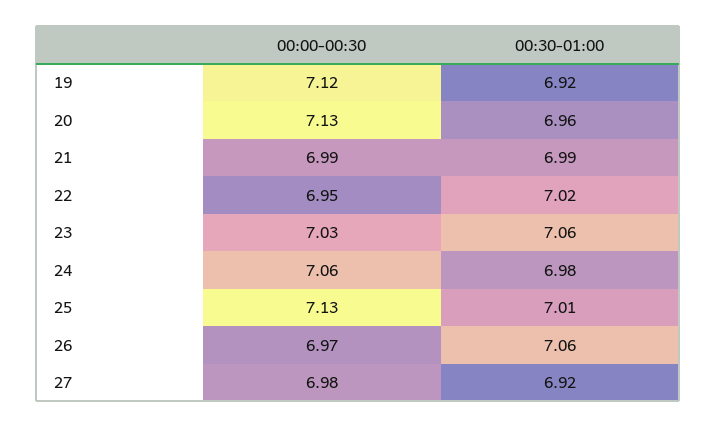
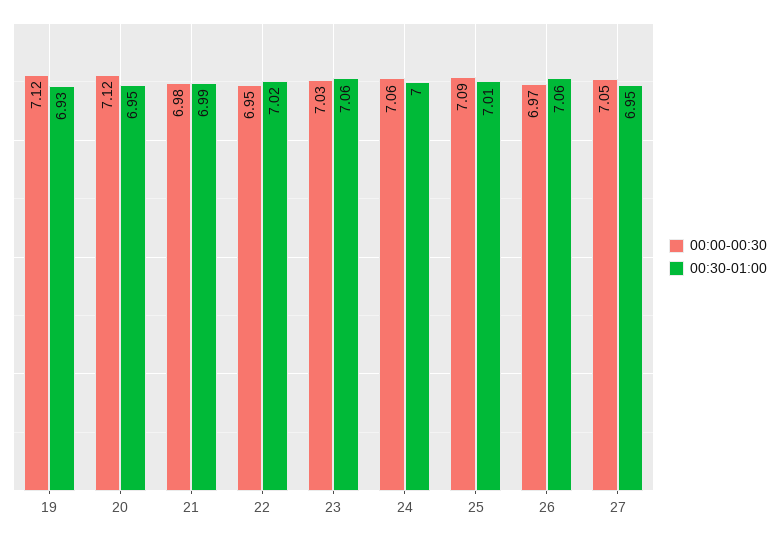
00:30-01:00, 19: 6.92 -> 6.93
00:00-00:30, 20: 7.13 -> 7.12
00:30-01:00, 20: 6.96 -> 6.95
00:00-00:30, 21: 6.99 -> 6.98
00:30-01:00, 24: 6.98 -> 7
00:00-00:30, 25: 7.13 -> 7.09
00:00-00:30, 27: 6.98 -> 7.05
00:30-01:00, 27: 6.92 -> 6.95

